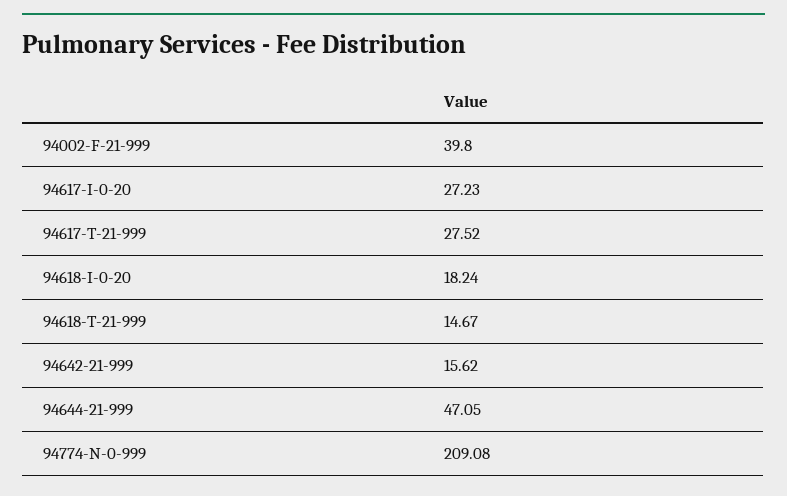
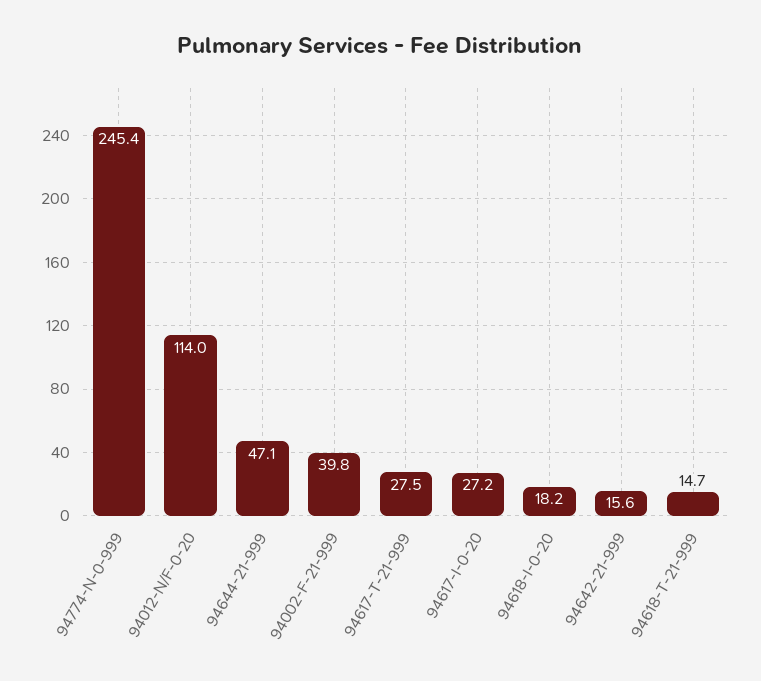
94774-N-0-999: 209.08 -> 245.4
94012-N/F-0-20: none -> 114

